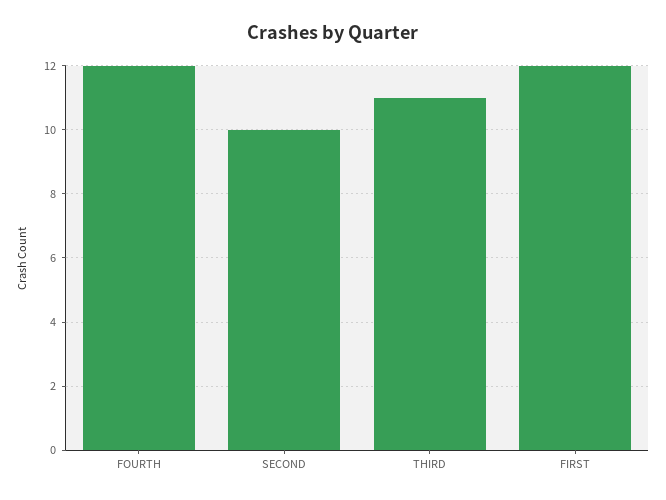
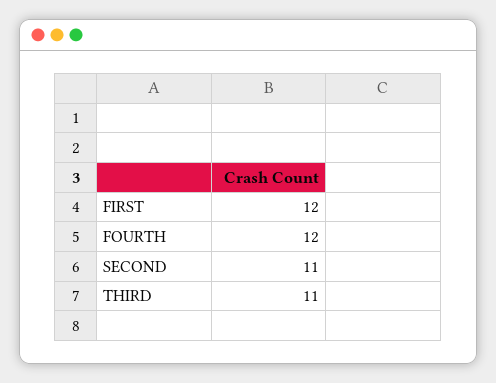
SECOND: 10 -> 11

